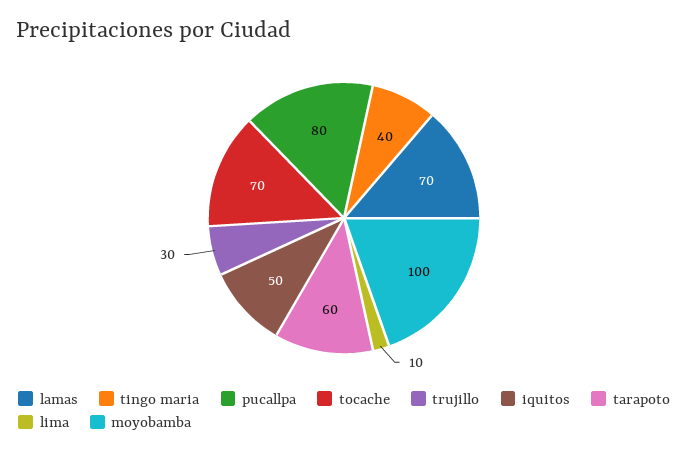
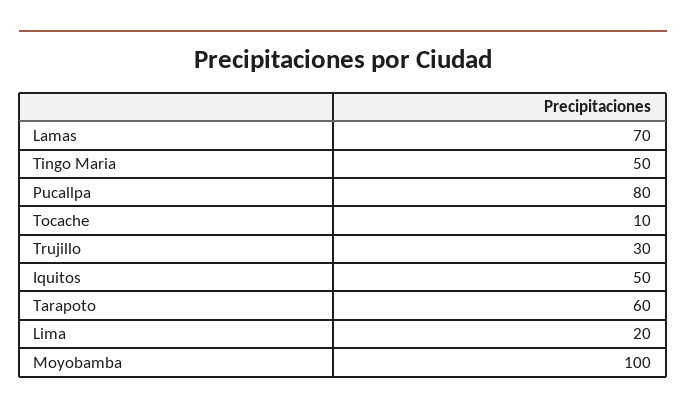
tingo maria: 40 -> 50
tocache: 70 -> 10
lima: 10 -> 20

